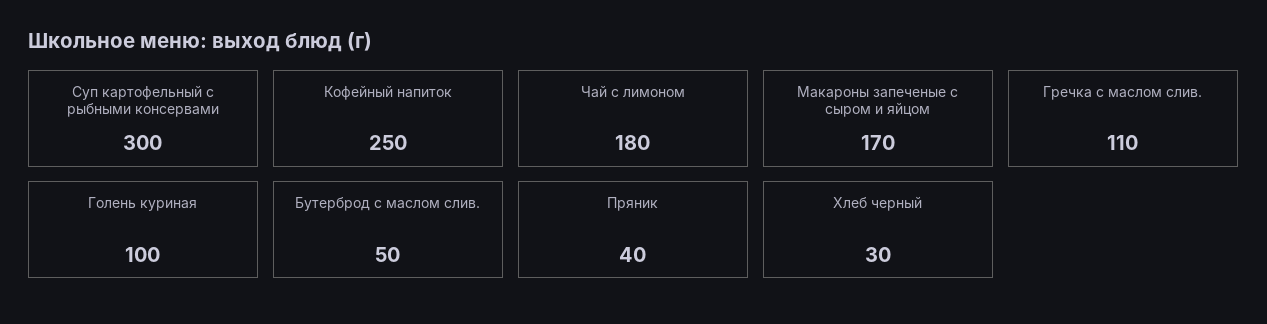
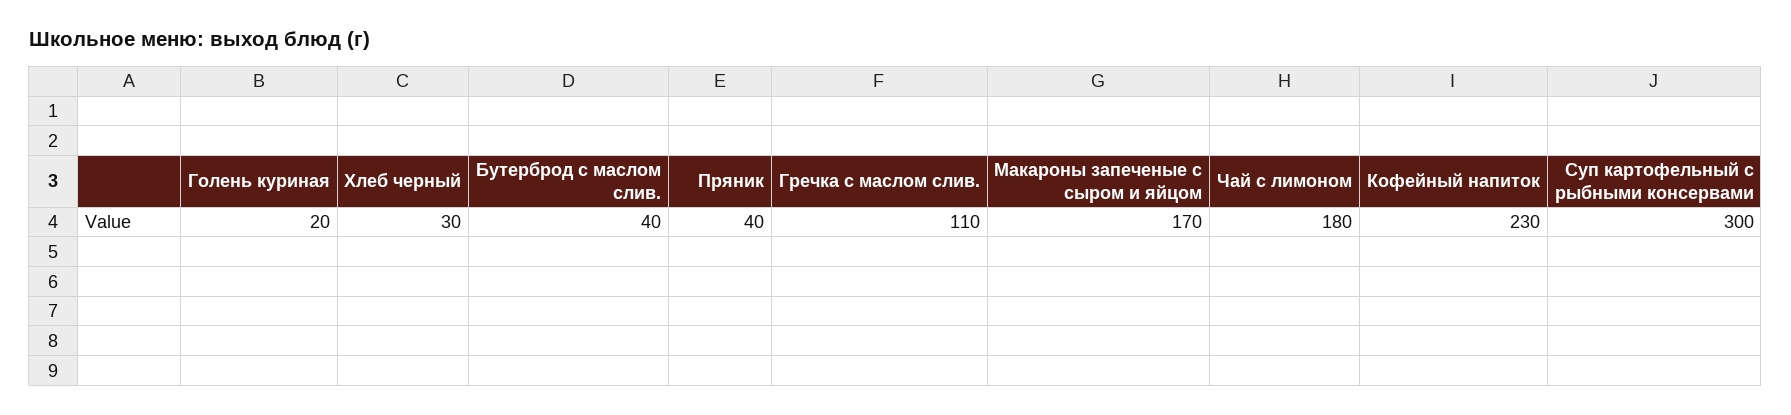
Кофейный напиток: 250 -> 230
Голень куриная: 100 -> 20
Бутерброд с маслом слив.: 50 -> 40

